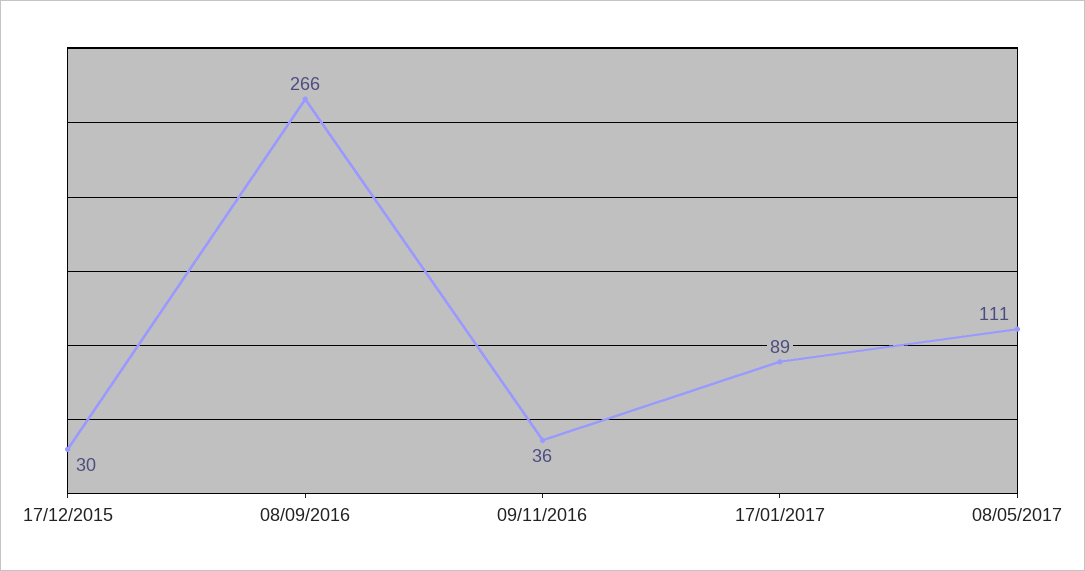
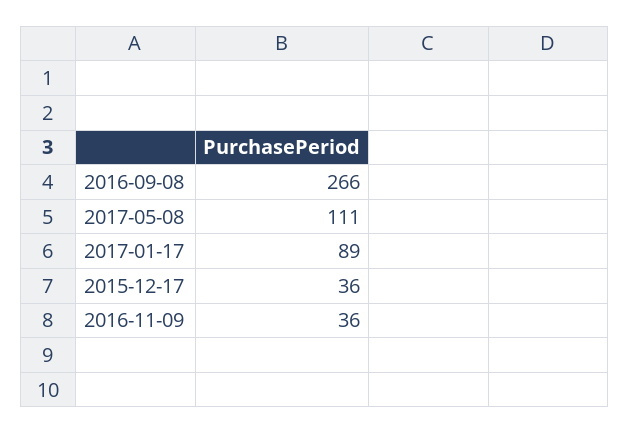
17/12/2015: 30 -> 36

